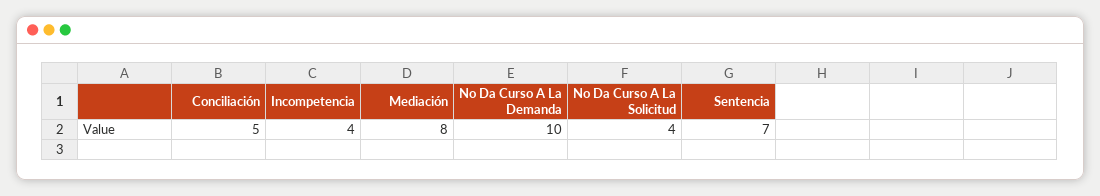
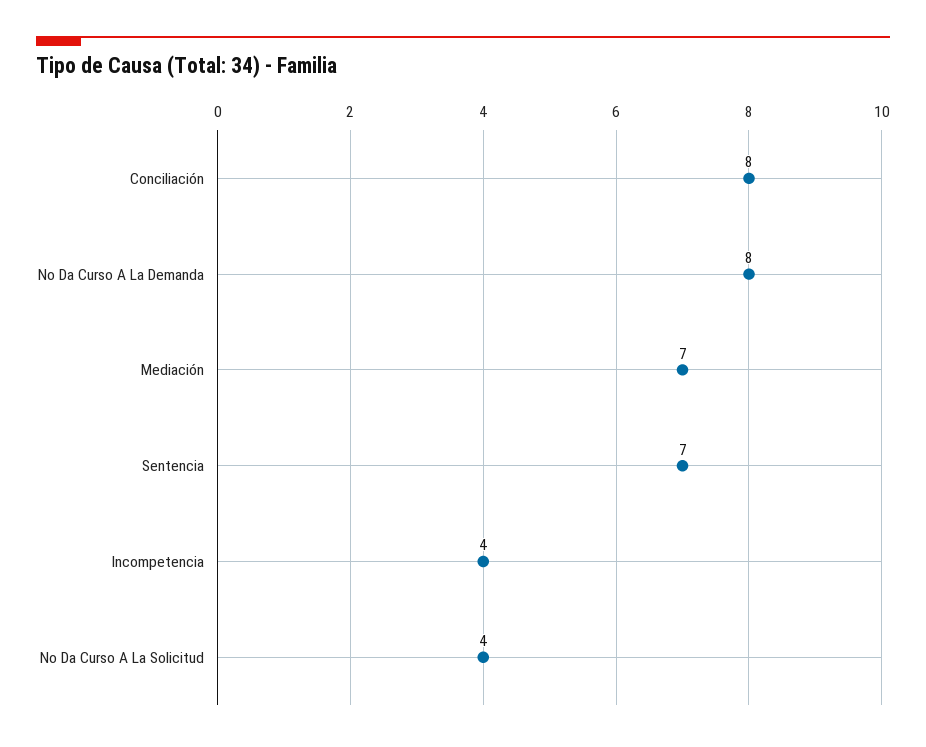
Conciliación: 5 -> 8
Mediación: 8 -> 7
No Da Curso A La Demanda: 10 -> 8

